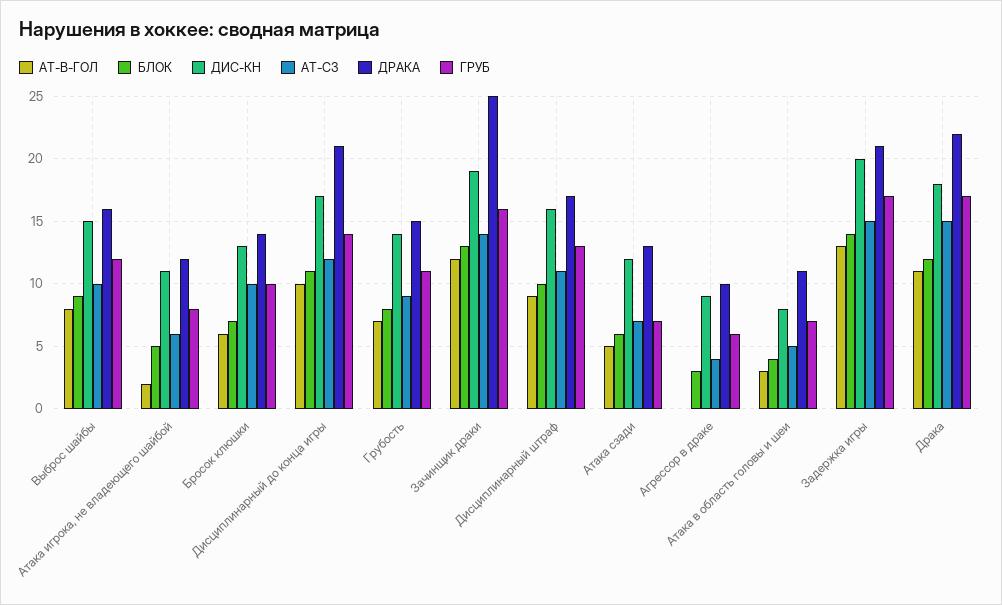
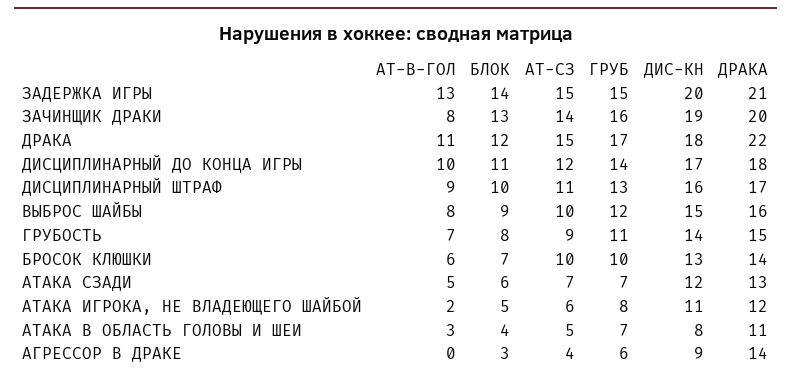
ДРАКА, Дисциплинарный до конца игры: 21 -> 18
АТ-В-ГОЛ, Зачинщик драки: 12 -> 8
ДРАКА, Зачинщик драки: 25 -> 20
ДРАКА, Агрессор в драке: 10 -> 14
ГРУБ, Задержка игры: 17 -> 15

